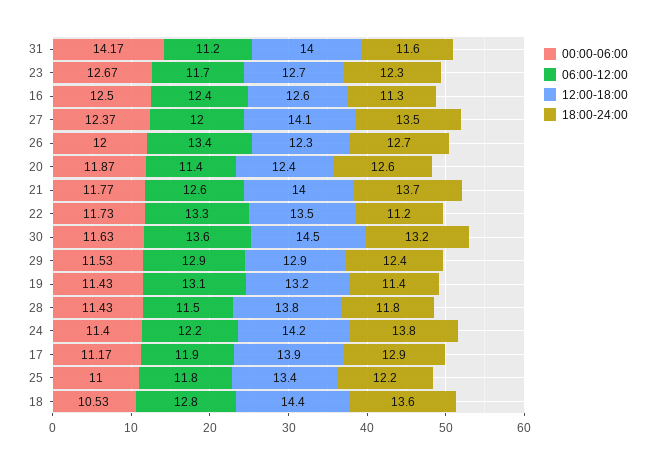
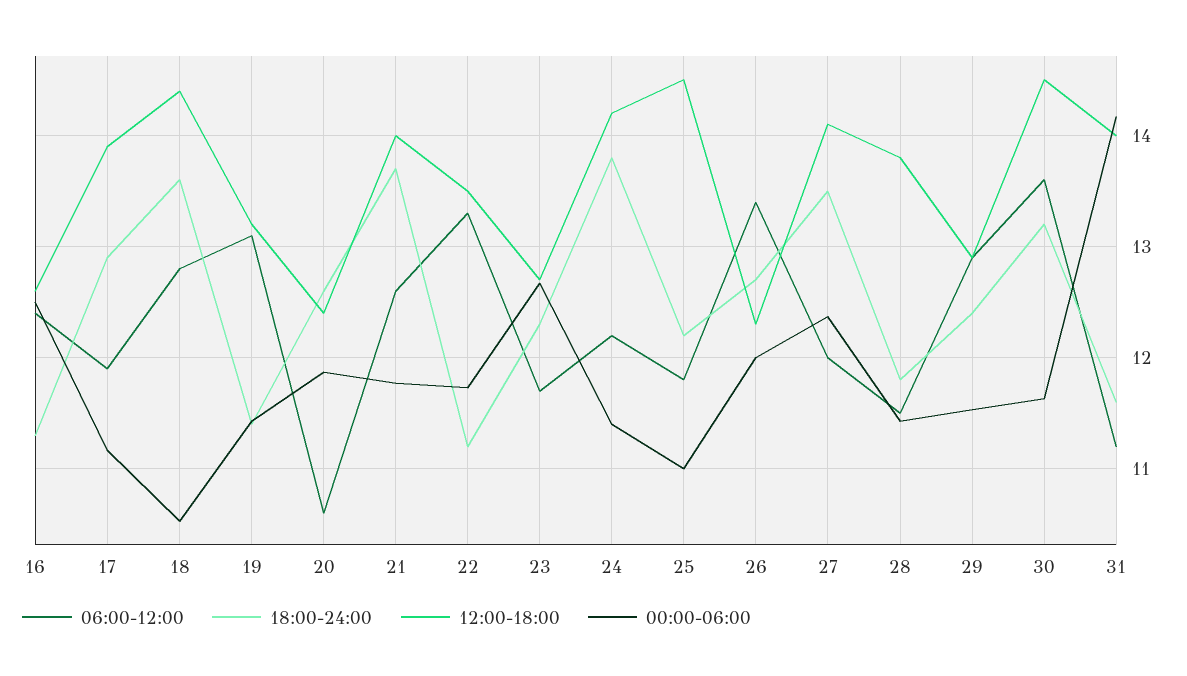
06:00-12:00, 20: 11.4 -> 10.6
12:00-18:00, 25: 13.4 -> 14.5

